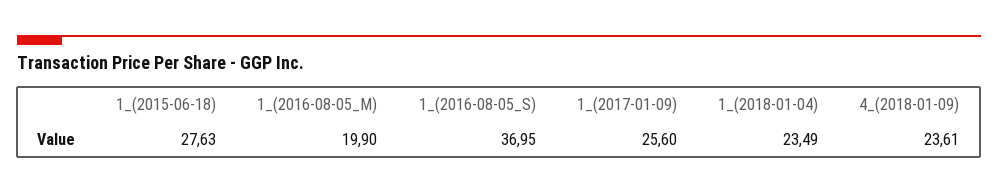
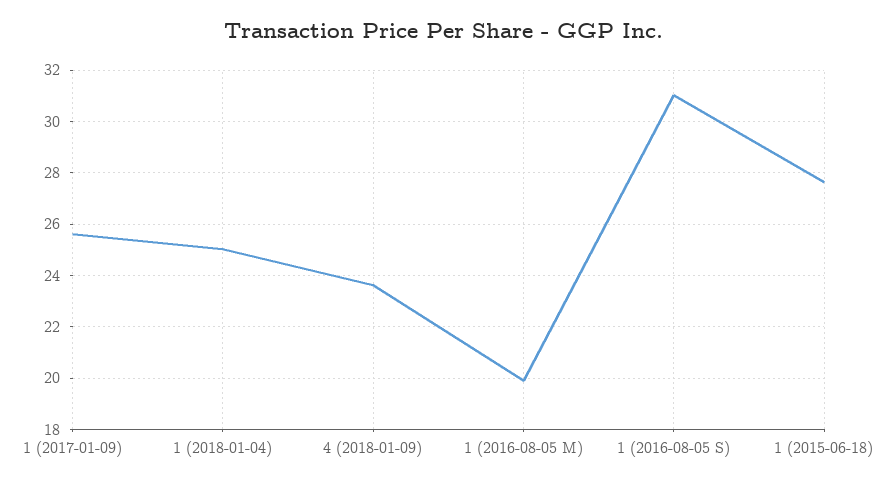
1_(2016-08-05_S): 36.95 -> 31
1_(2018-01-04): 23.49 -> 25

